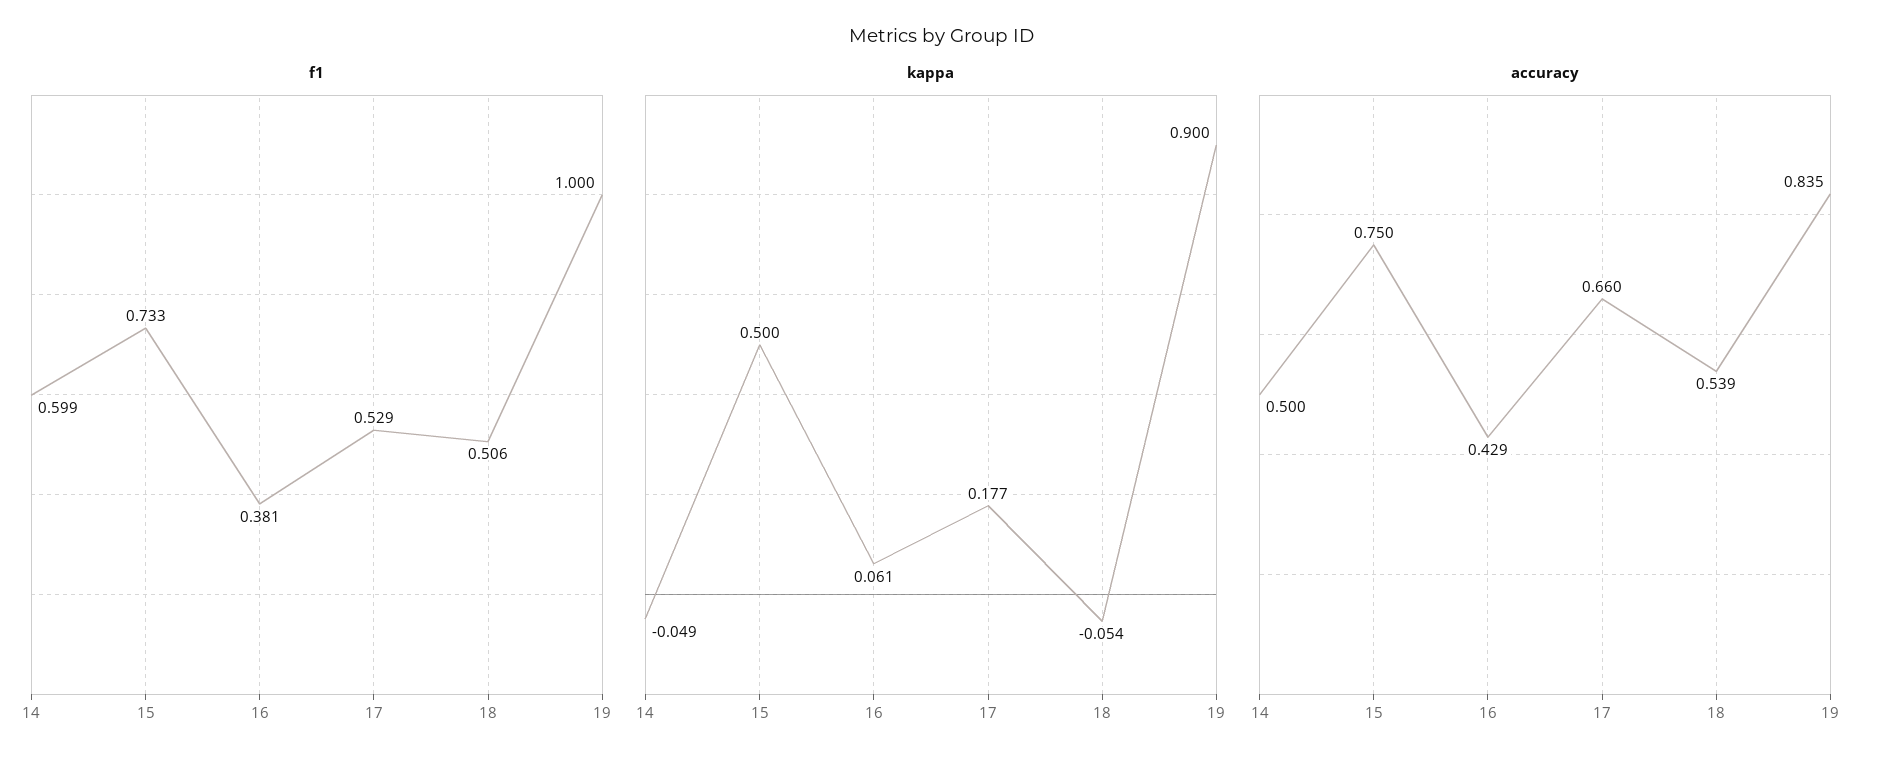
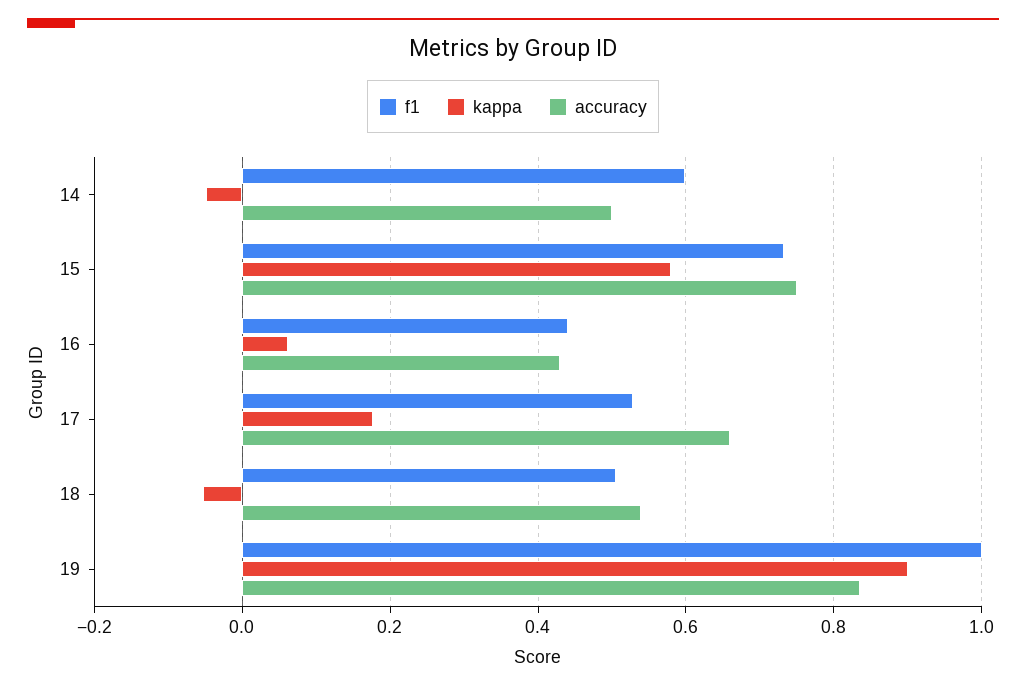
f1, 16: 0.381 -> 0.44
kappa, 15: 0.5 -> 0.58

